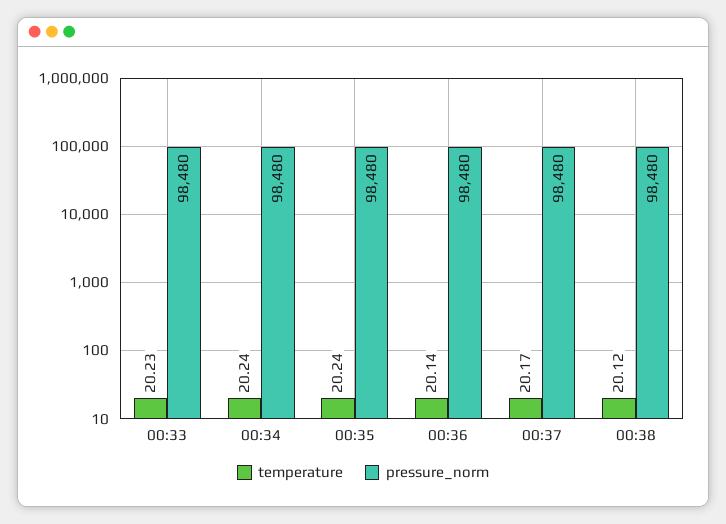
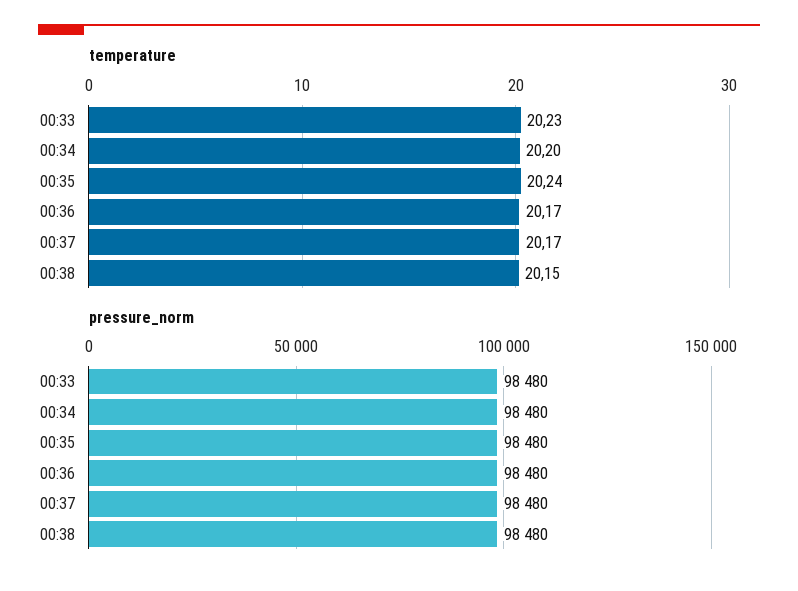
temperature, 00:34: 20.24 -> 20.2
temperature, 00:36: 20.14 -> 20.17
temperature, 00:38: 20.12 -> 20.15

